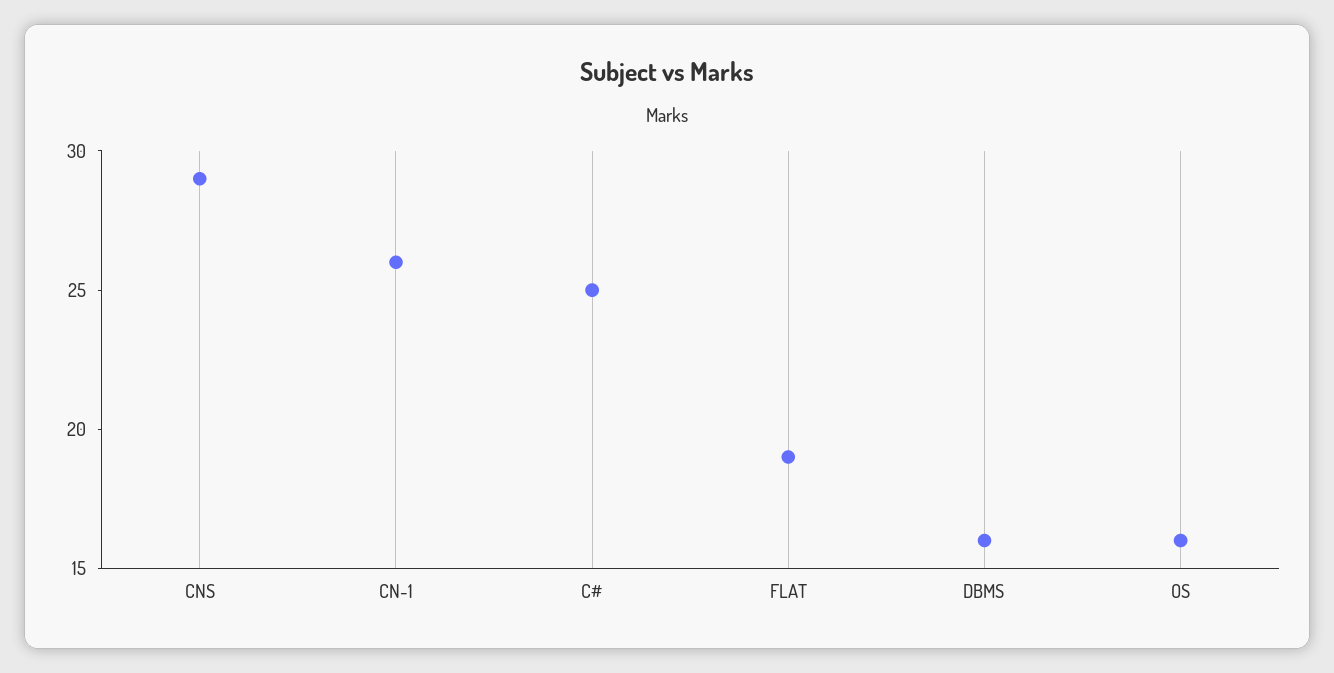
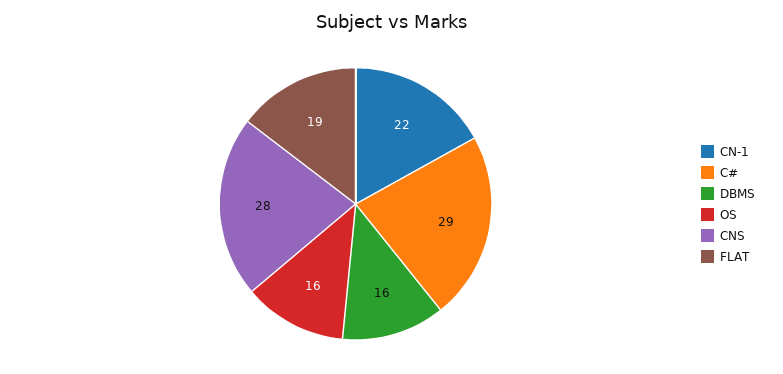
CNS: 29 -> 28
CN-1: 26 -> 22
C#: 25 -> 29

